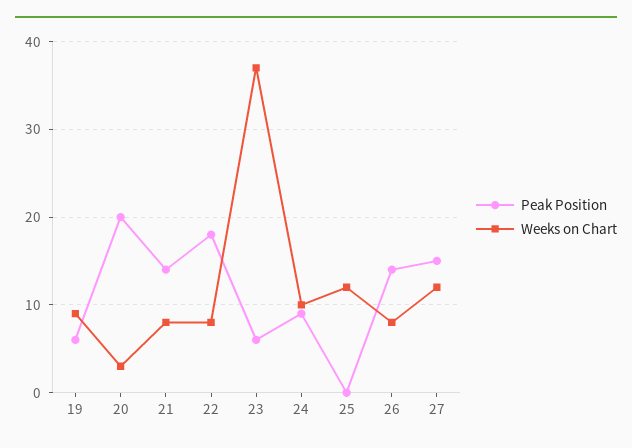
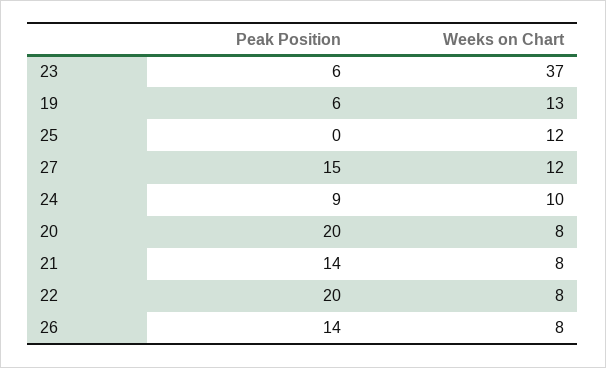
Weeks on Chart, 19: 9 -> 13
Weeks on Chart, 20: 3 -> 8
Peak Position, 22: 18 -> 20

